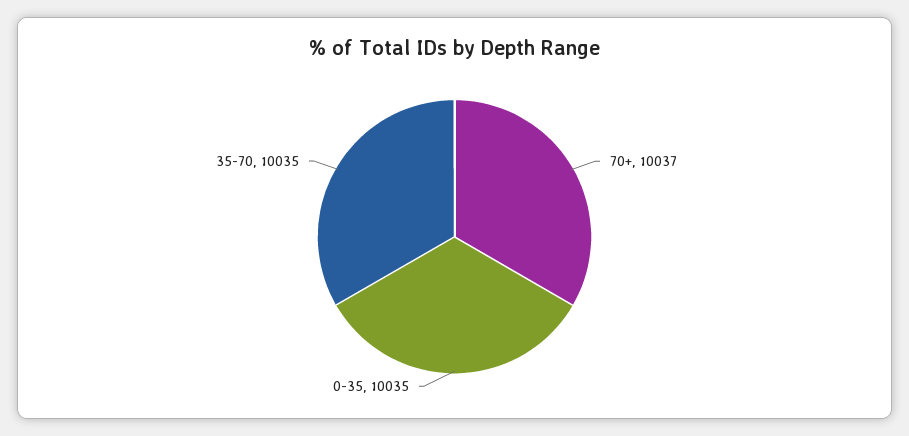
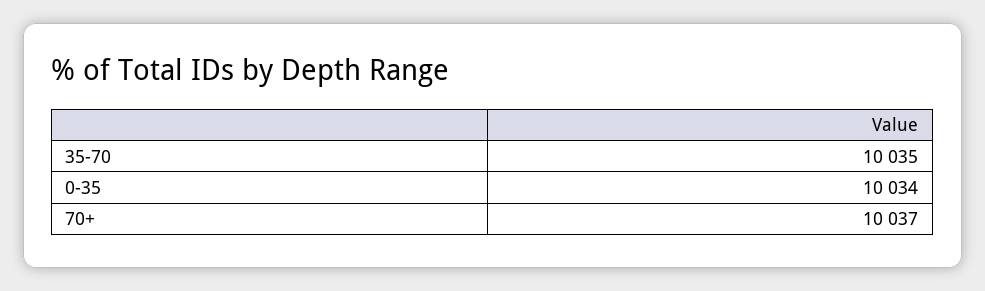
0-35: 10035 -> 10034

